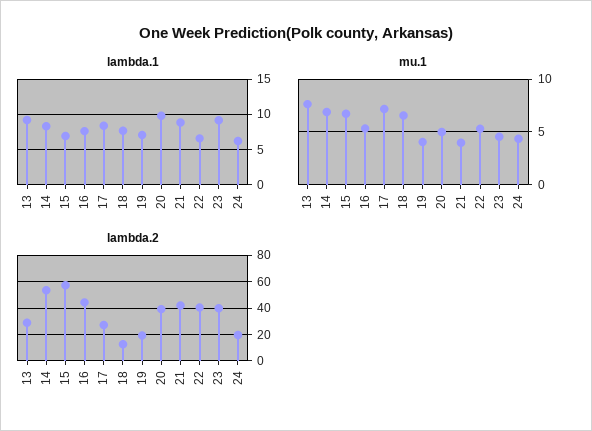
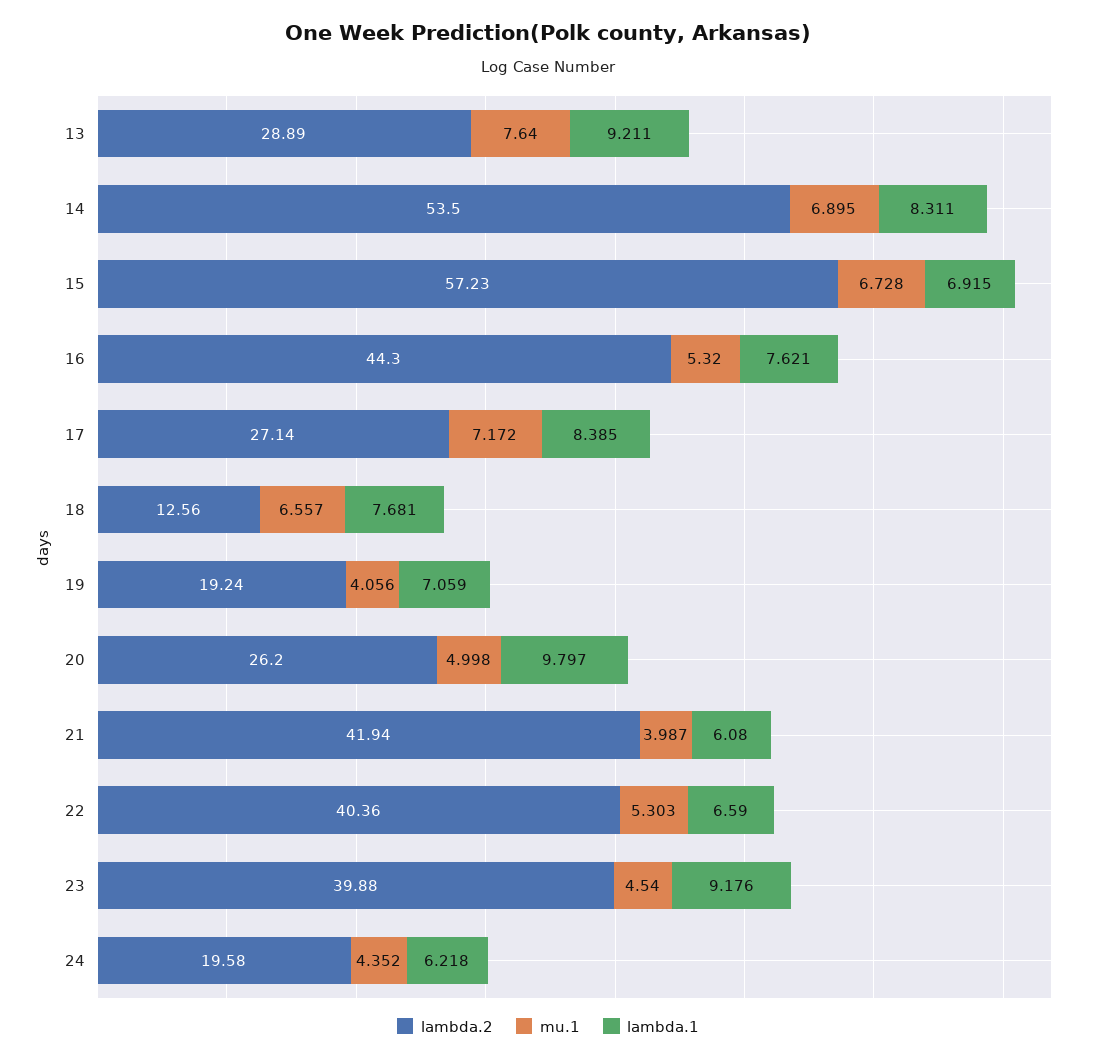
lambda.1, 21: 9 -> 6.08
lambda.2, 20: 40 -> 26.2

